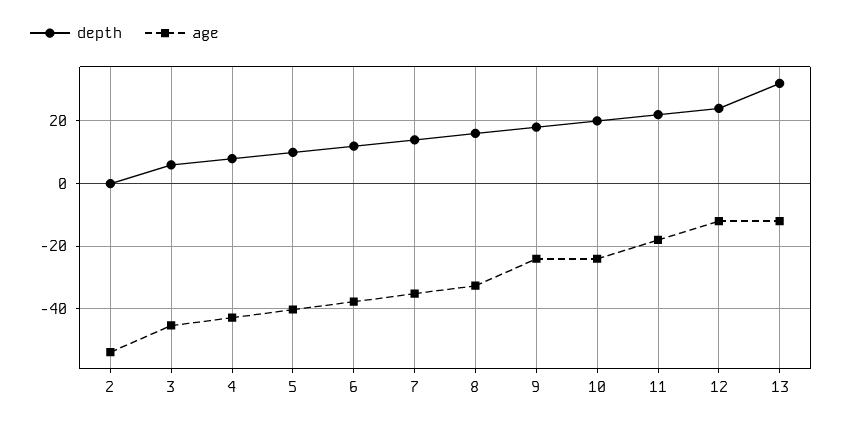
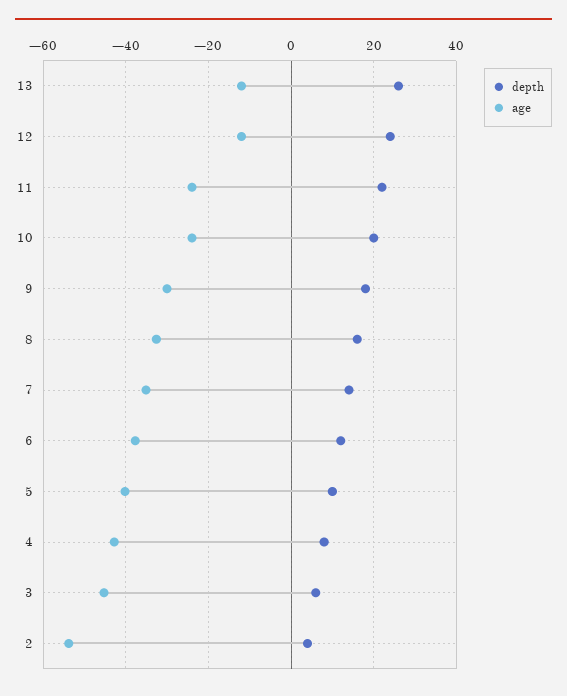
depth, 2: 0 -> 4
age, 9: -24 -> -30
age, 11: -18 -> -24
depth, 13: 32 -> 26

